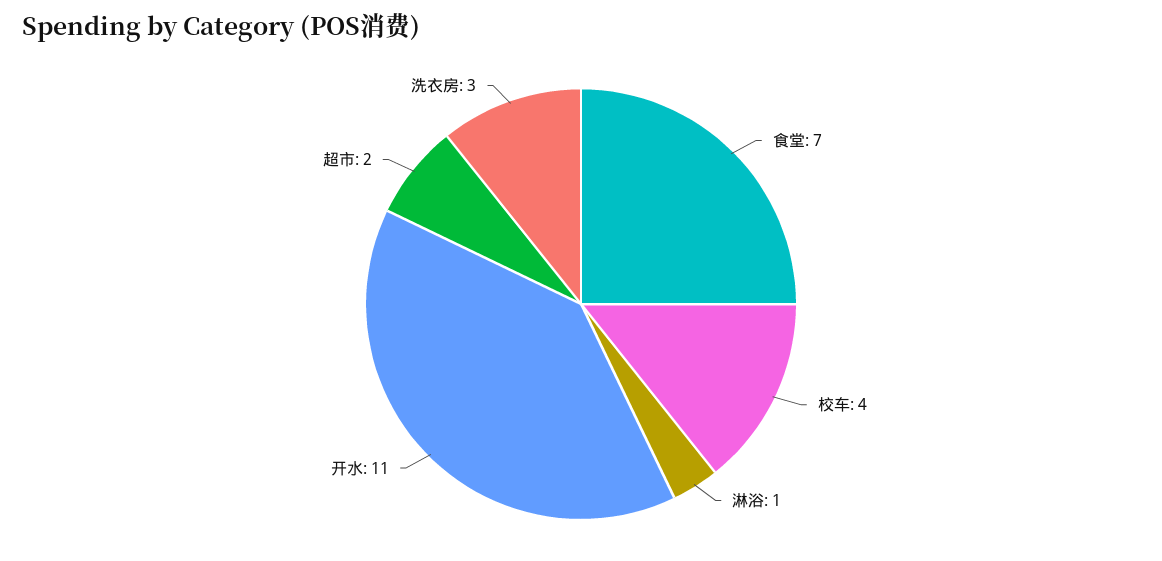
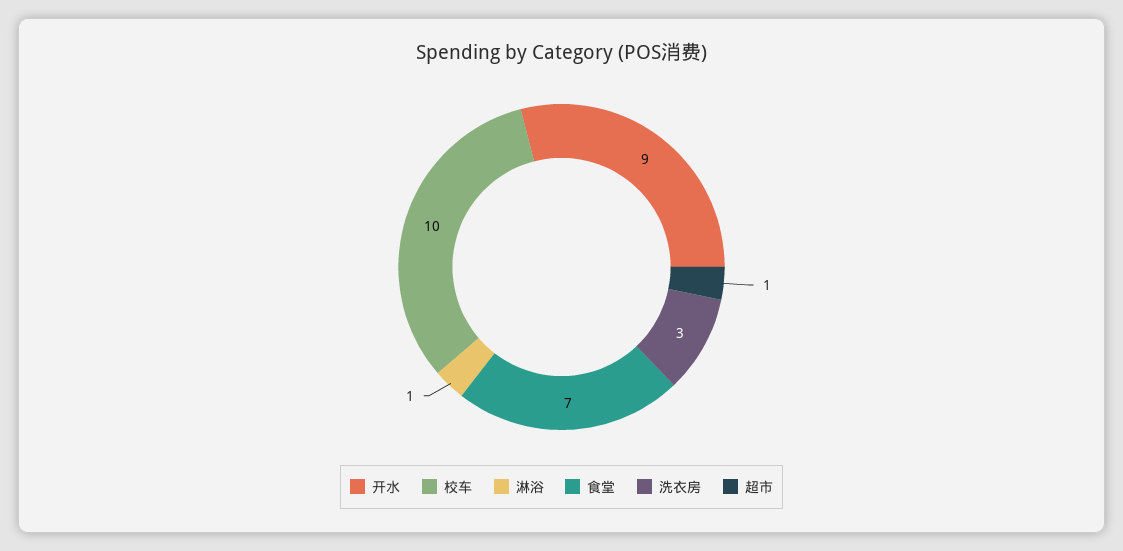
校车: 4 -> 10
开水: 11 -> 9
超市: 2 -> 1

